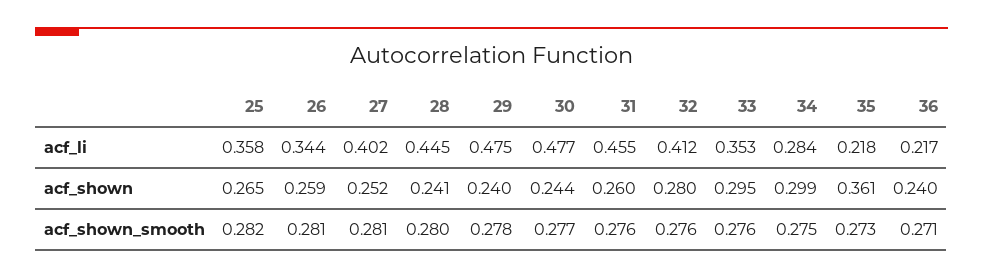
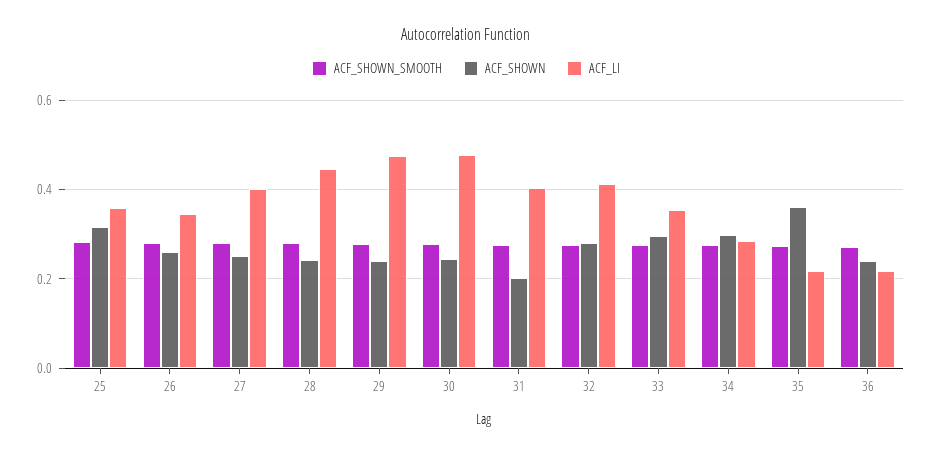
acf_li, 31: 0.455 -> 0.4
acf_shown, 25: 0.265 -> 0.32
acf_shown, 31: 0.26 -> 0.2

